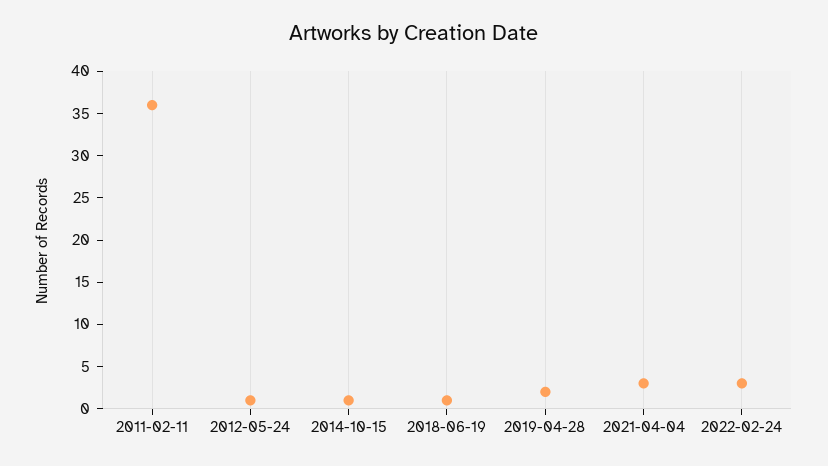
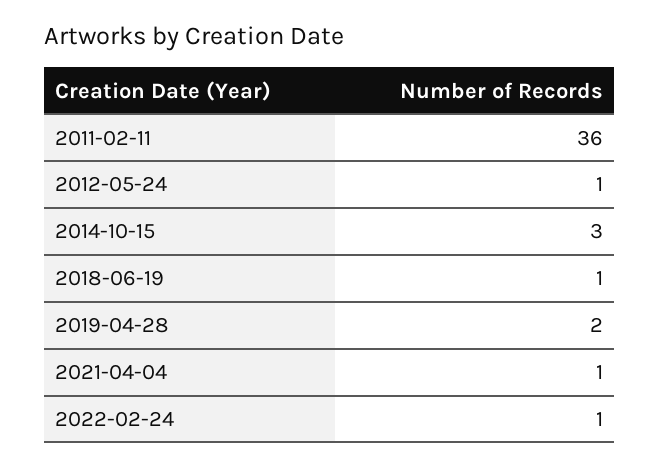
2014-10-15: 1 -> 3
2021-04-04: 3 -> 1
2022-02-24: 3 -> 1

